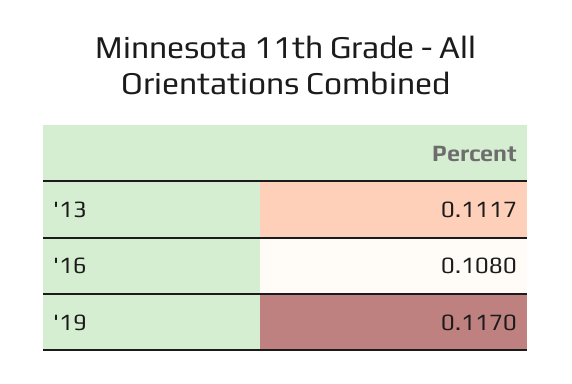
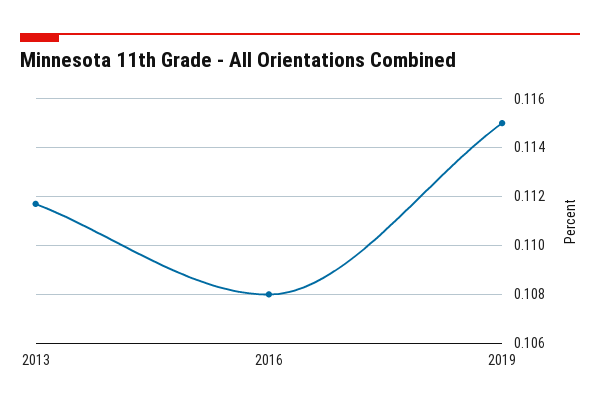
'19: 0.117 -> 0.115

